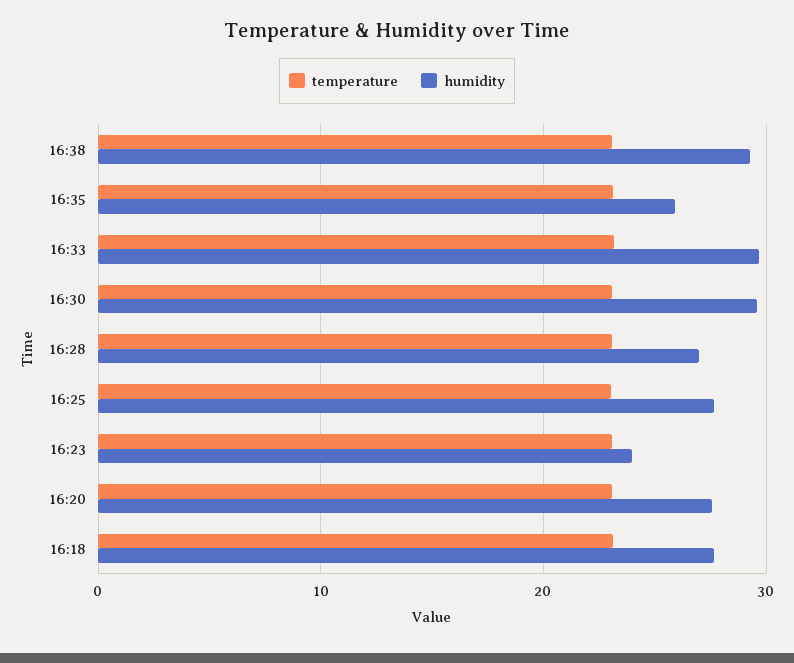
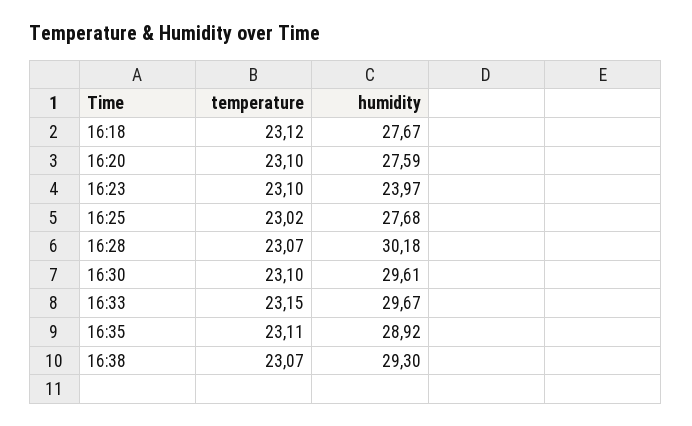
humidity, 16:35: 26 -> 28.92
humidity, 16:28: 27 -> 30.18

